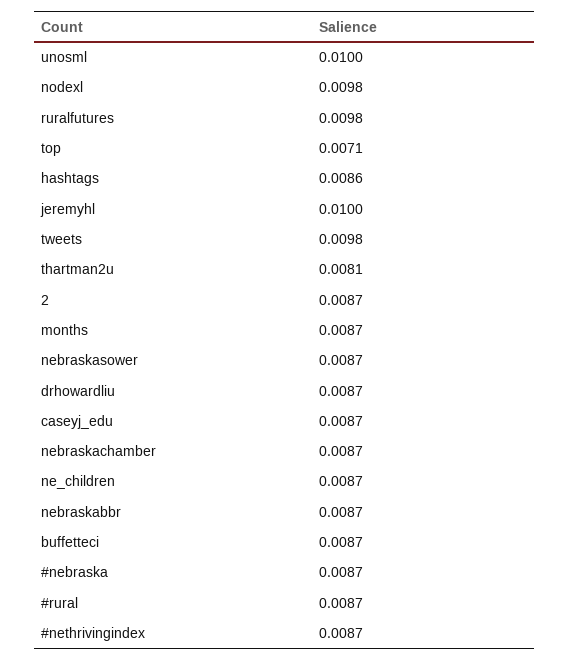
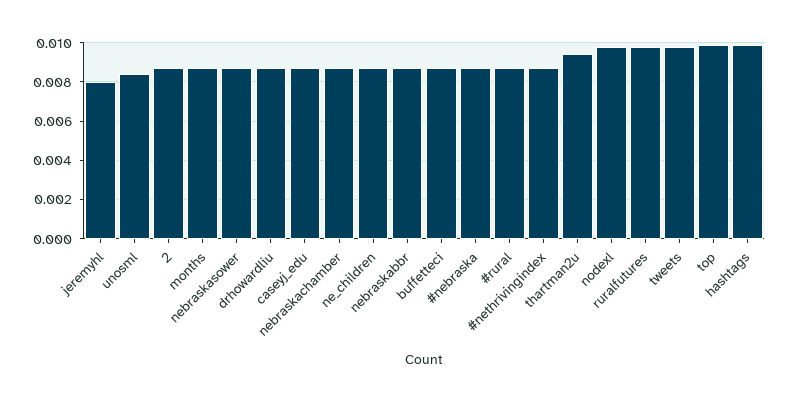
unosml: 0.01 -> 0.0085
top: 0.0071 -> 0.01
hashtags: 0.0086 -> 0.01
jeremyhl: 0.01 -> 0.008
thartman2u: 0.0081 -> 0.0095

